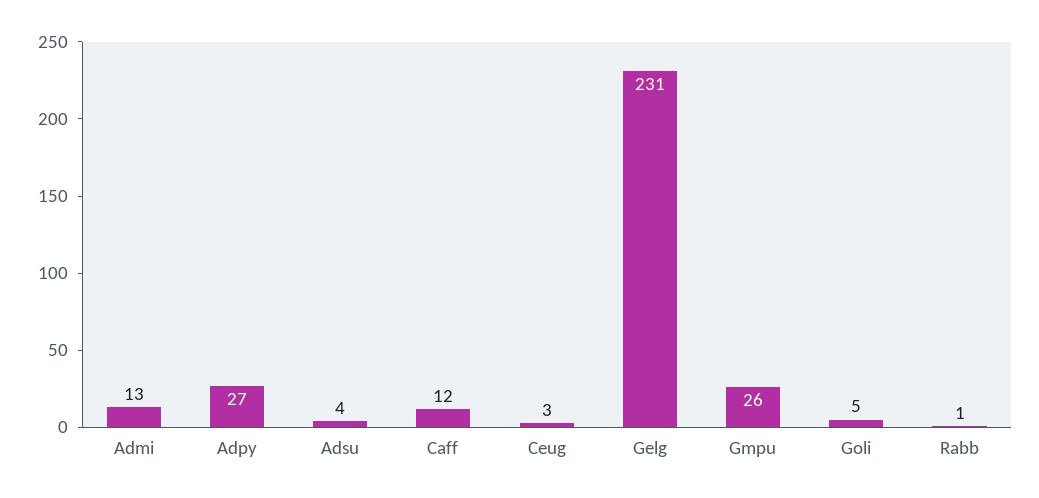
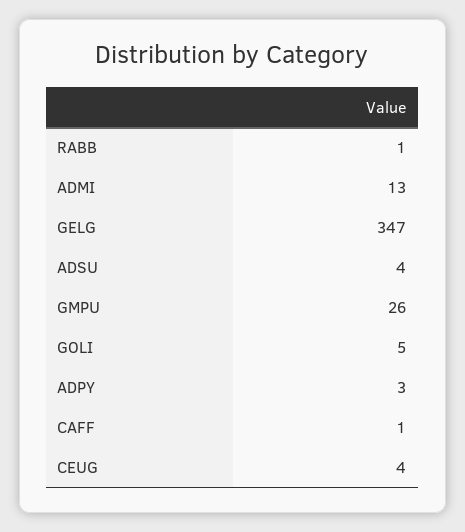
Adpy: 27 -> 3
Caff: 12 -> 1
Ceug: 3 -> 4
Gelg: 231 -> 347

